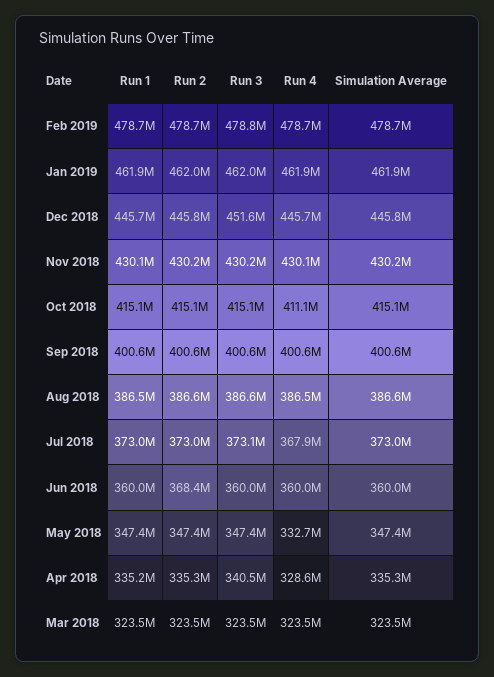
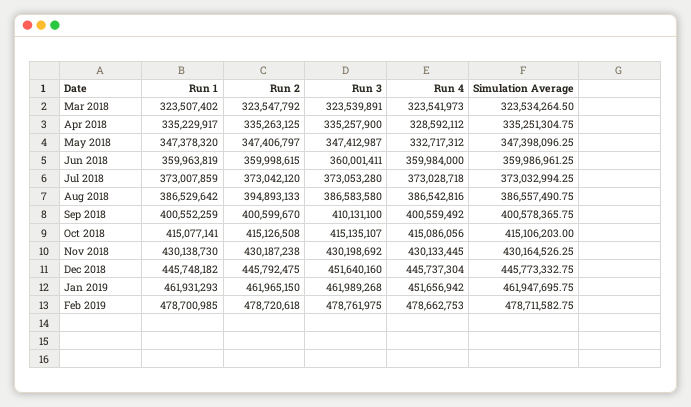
Run 4, Jan 2019: 461900000 -> 451656942
Run 4, Oct 2018: 411100000 -> 415086056
Run 3, Sep 2018: 400600000 -> 410131100
Run 2, Aug 2018: 386600000 -> 394893133
Run 4, Jul 2018: 367900000 -> 373028718
Run 2, Jun 2018: 368400000 -> 359998615
Run 3, Apr 2018: 340500000 -> 335257900

